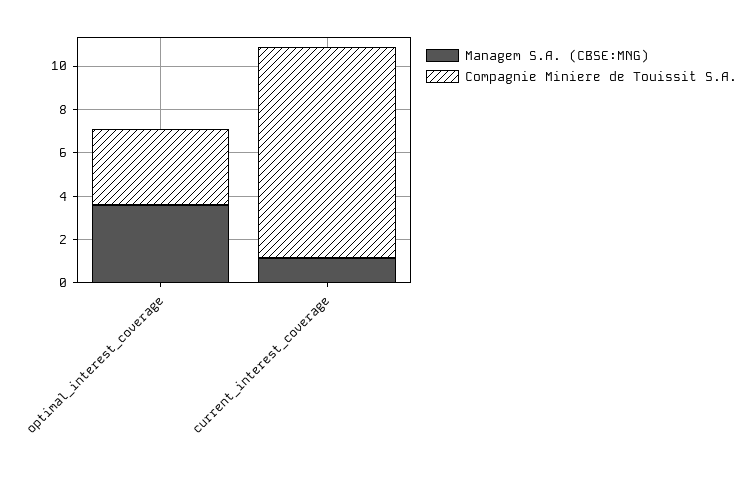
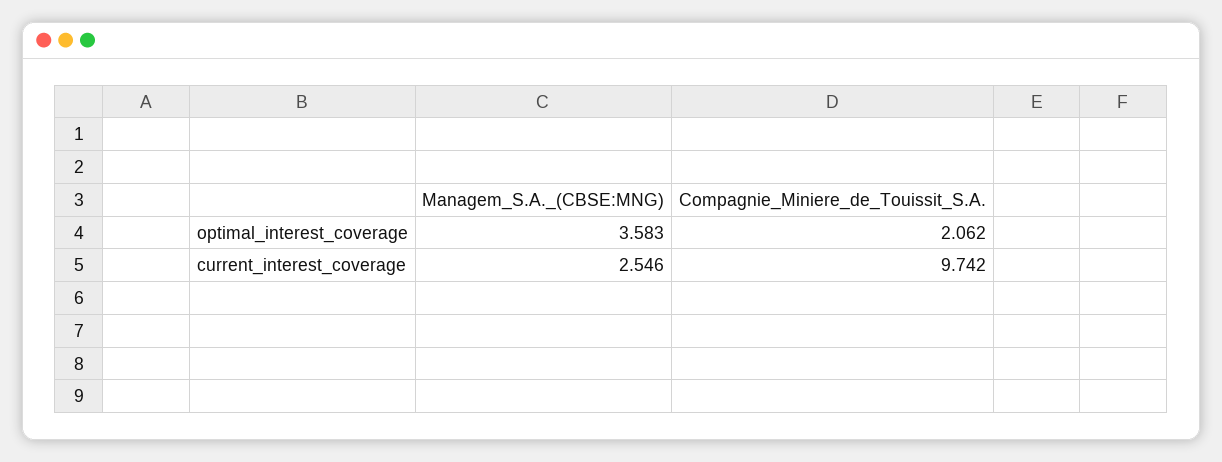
Compagnie Miniere de Touissit S.A., optimal_interest_coverage: 3.5 -> 2.062
Managem S.A. (CBSE:MNG), current_interest_coverage: 1 -> 2.546

